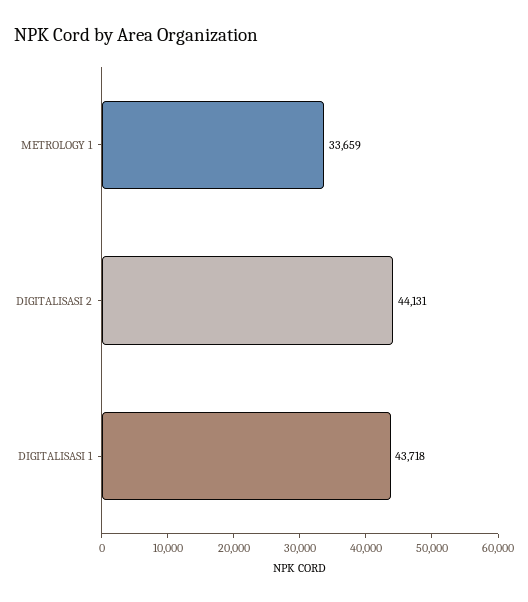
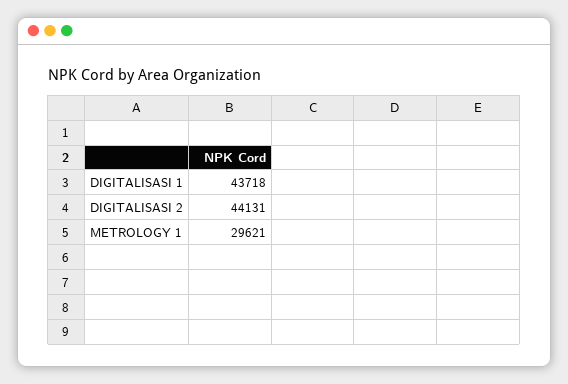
METROLOGY 1: 33659 -> 29621

